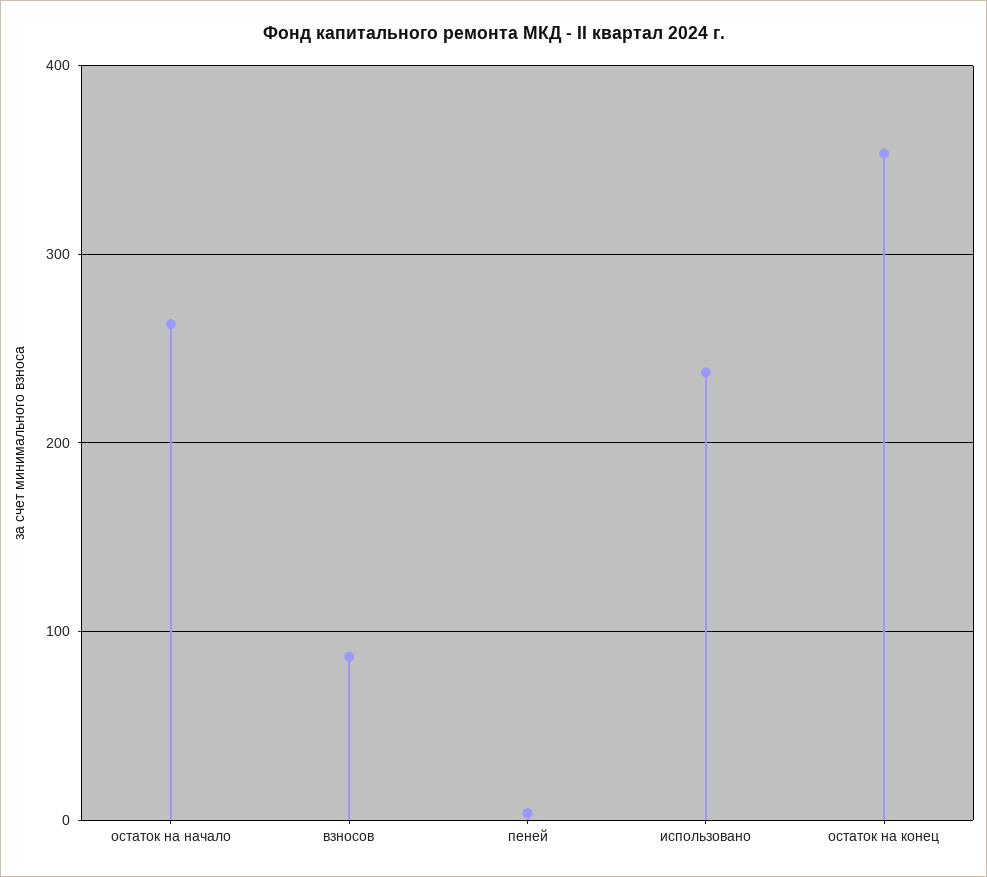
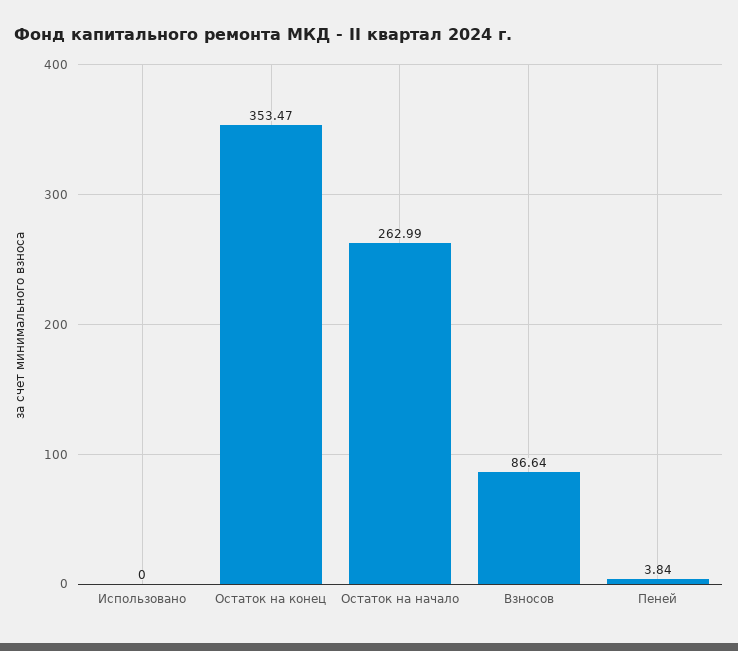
использовано: 240 -> 0

